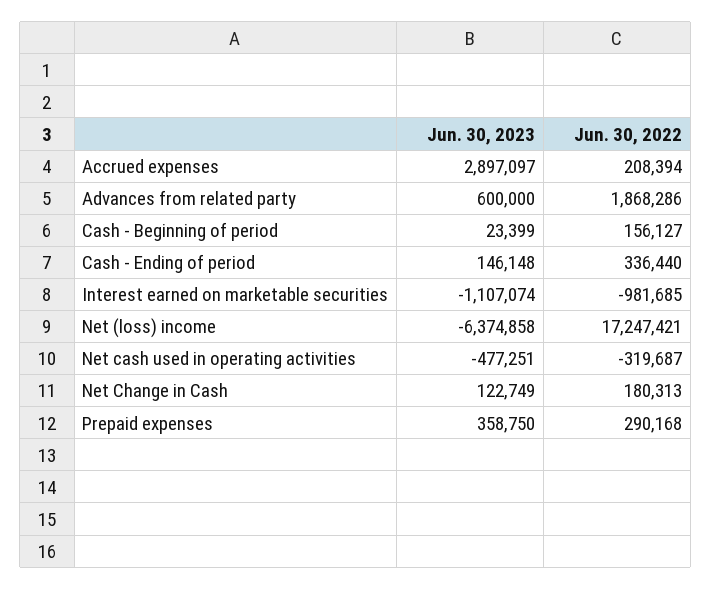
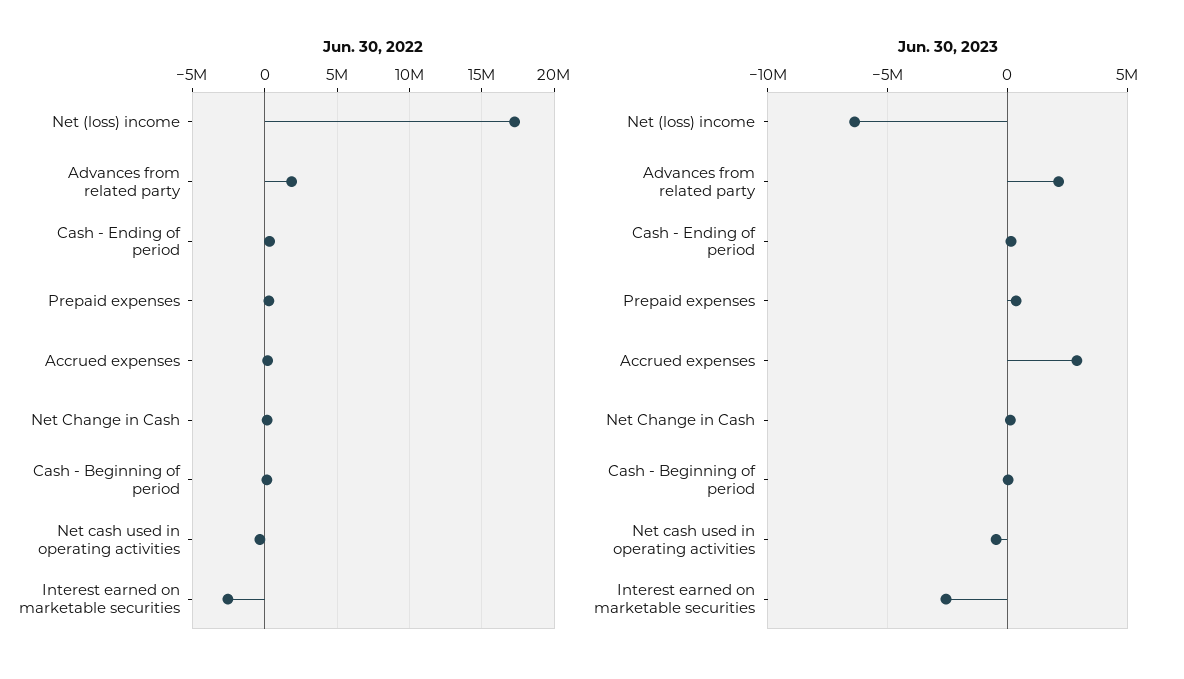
Jun. 30, 2023, Advances from related party: 600000 -> 2000000
Jun. 30, 2023, Interest earned on marketable securities: -1107074 -> -2500000
Jun. 30, 2022, Interest earned on marketable securities: -981685 -> -2500000

